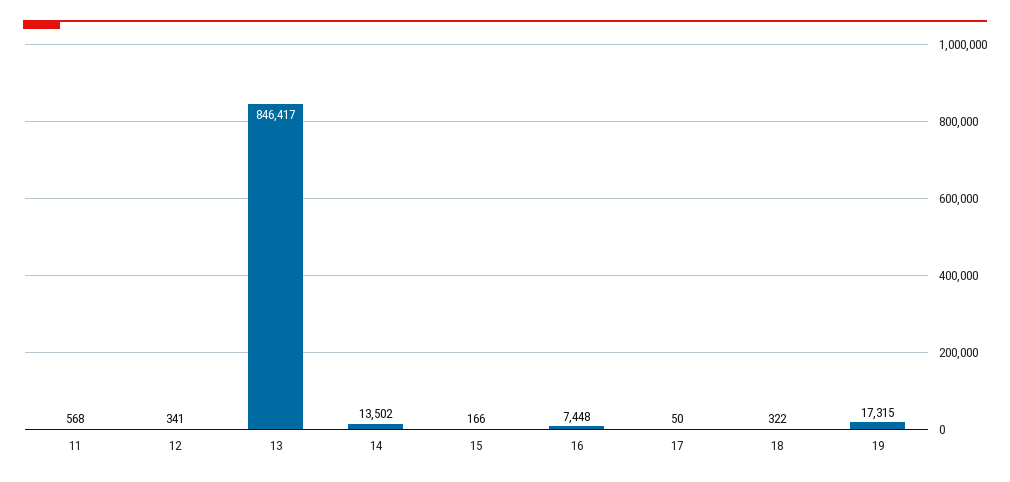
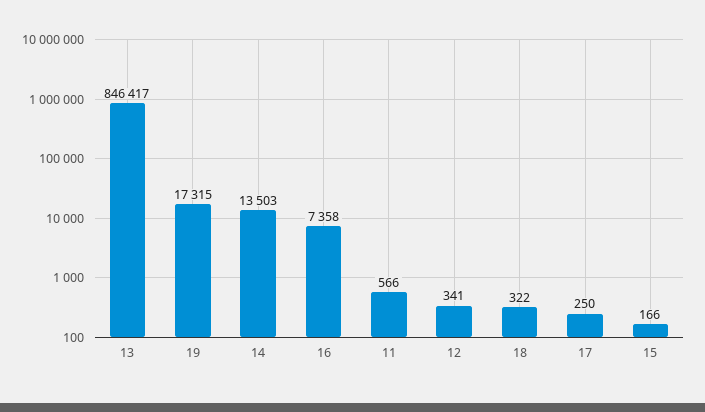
11: 568 -> 566
14: 13502 -> 13503
16: 7448 -> 7358
17: 50 -> 250

